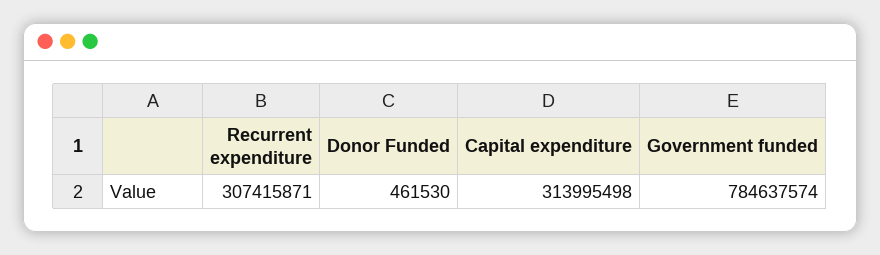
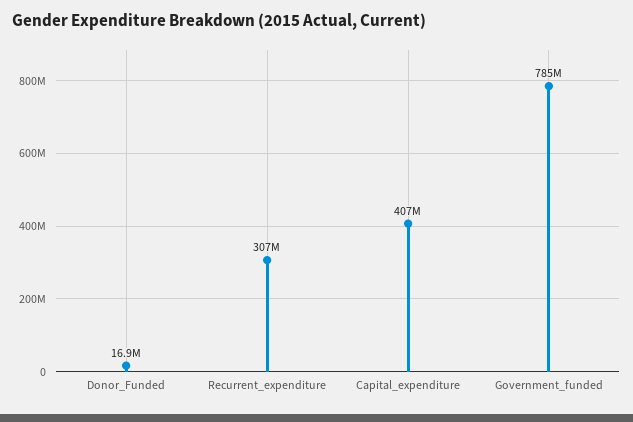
Donor Funded: 461530 -> 16900000
Capital expenditure: 313995498 -> 407000000

